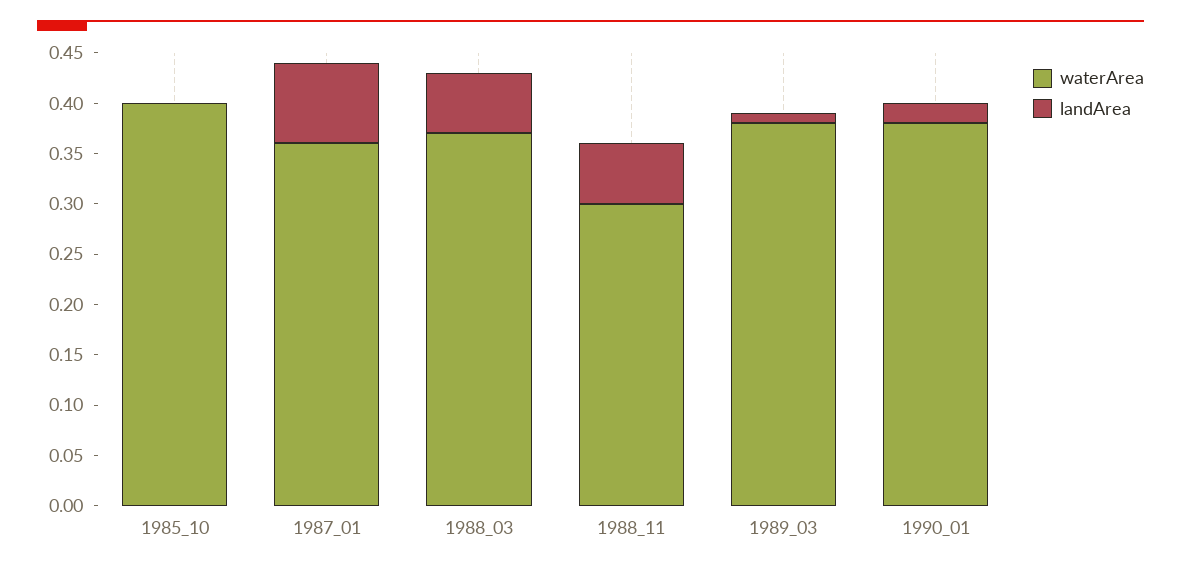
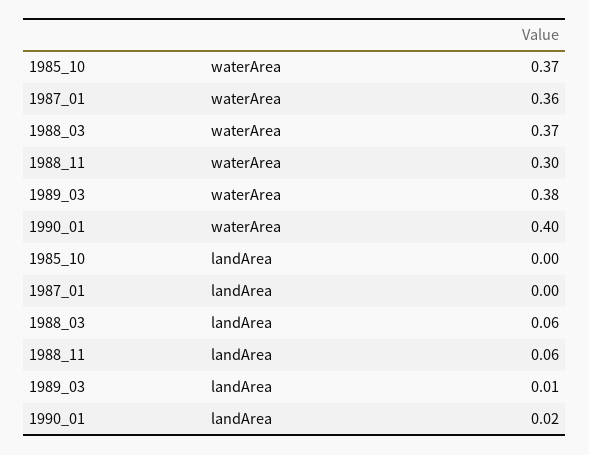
waterArea, 1985_10: 0.4 -> 0.37
landArea, 1987_01: 0.08 -> 0
waterArea, 1990_01: 0.38 -> 0.4

